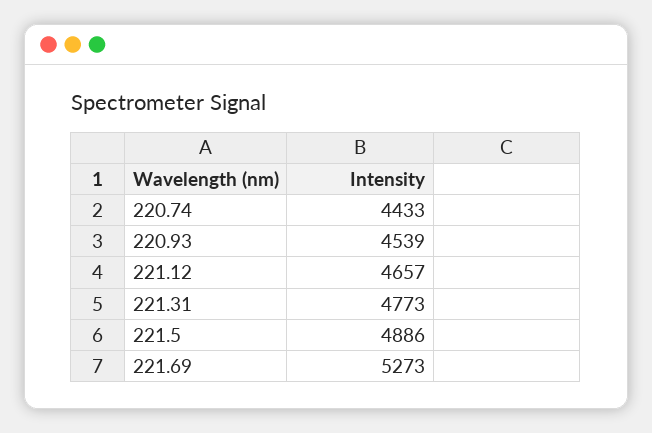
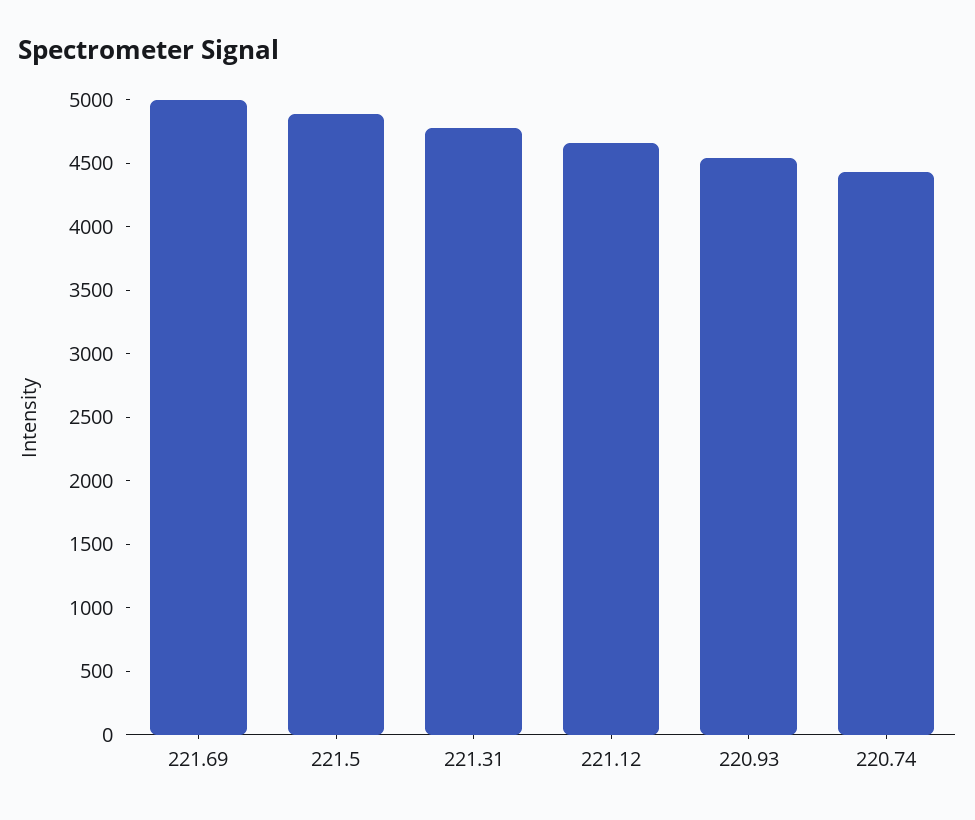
221.69: 5273 -> 5000

